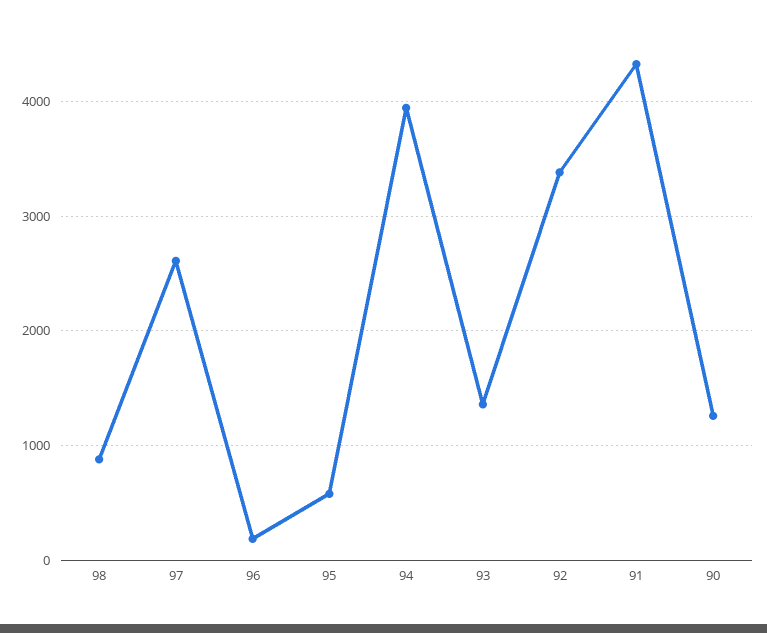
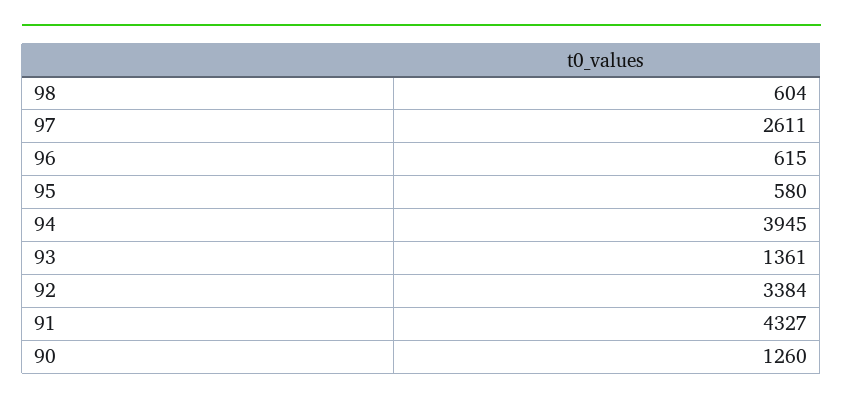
98: 900 -> 604
96: 200 -> 615

